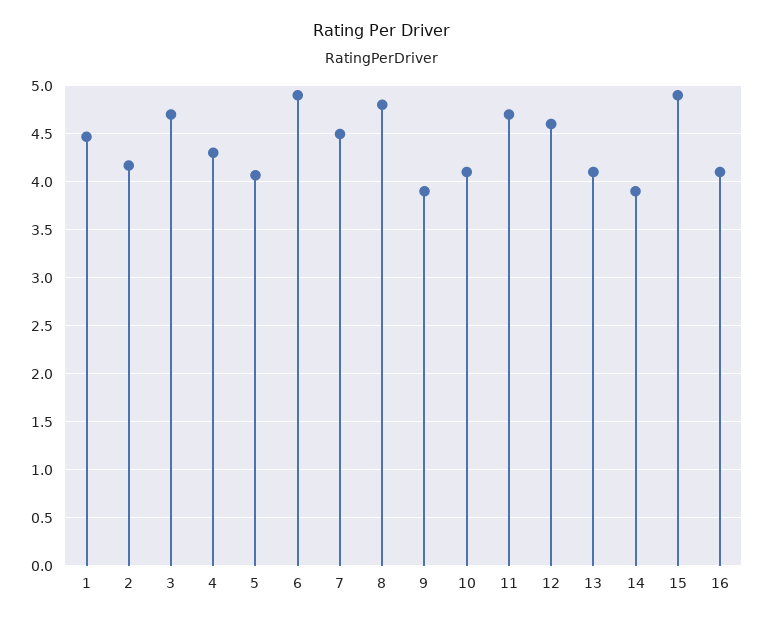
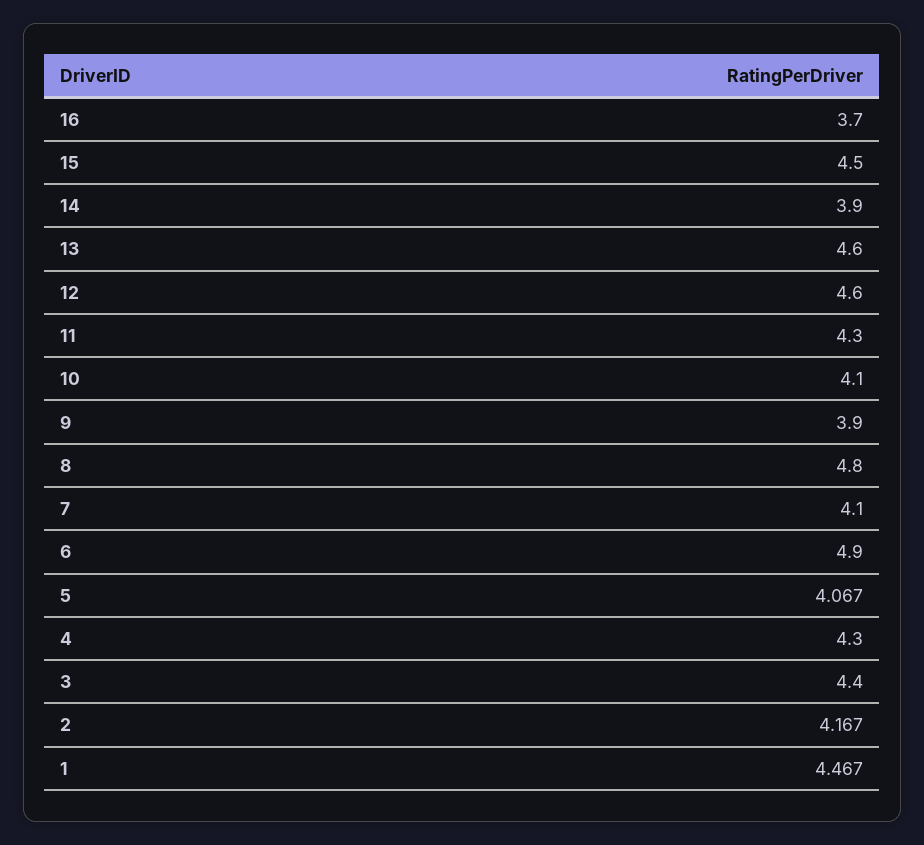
3: 4.7 -> 4.4
7: 4.5 -> 4.1
11: 4.7 -> 4.3
13: 4.1 -> 4.6
15: 4.9 -> 4.5
16: 4.1 -> 3.7

